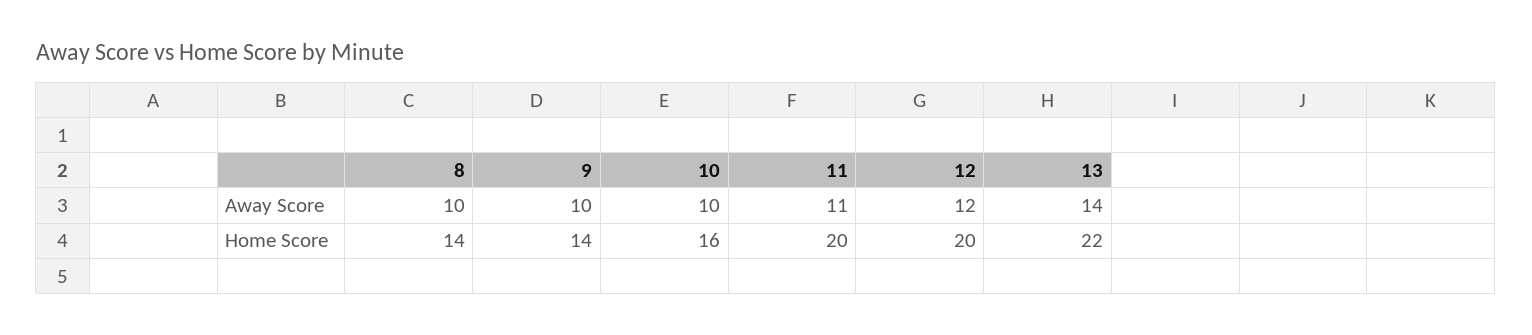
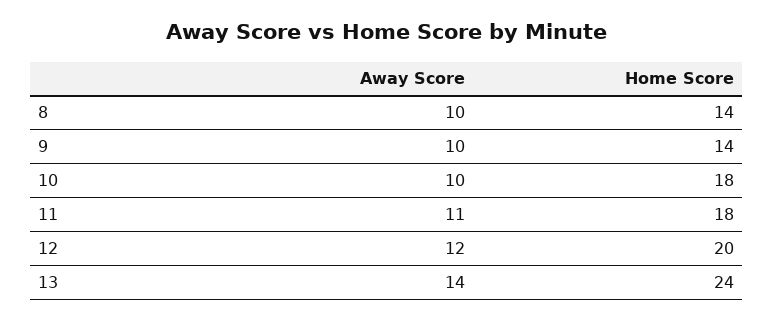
10, Home Score: 16 -> 18
11, Home Score: 20 -> 18
13, Home Score: 22 -> 24

